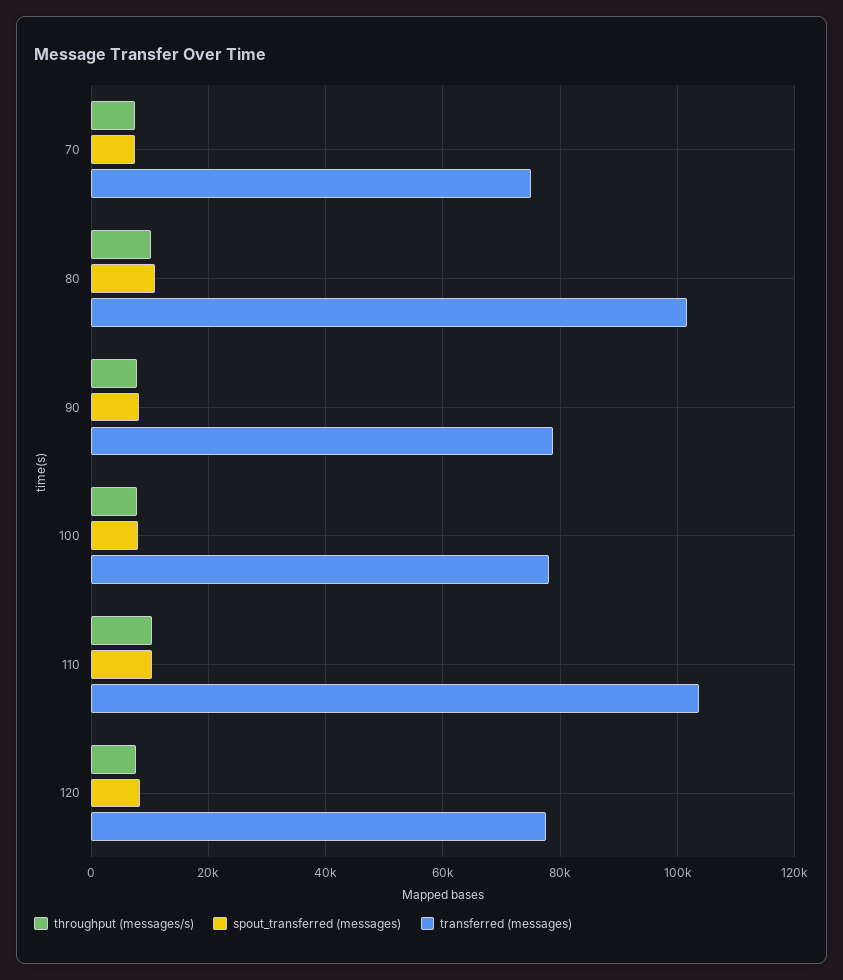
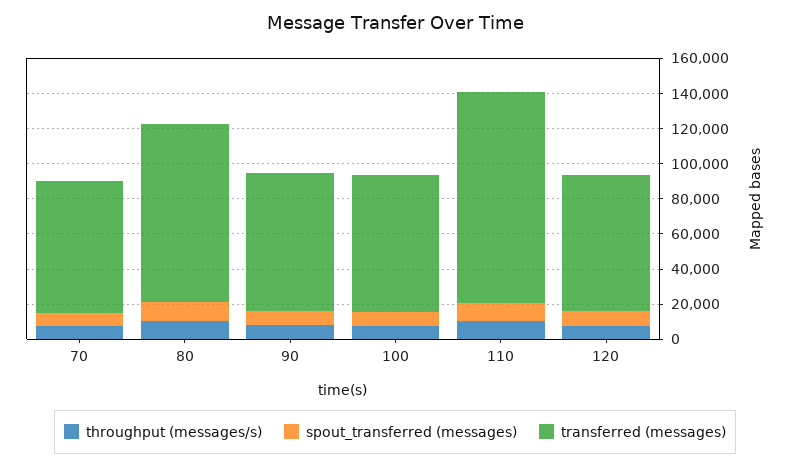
transferred (messages), 110: 104000 -> 120000

